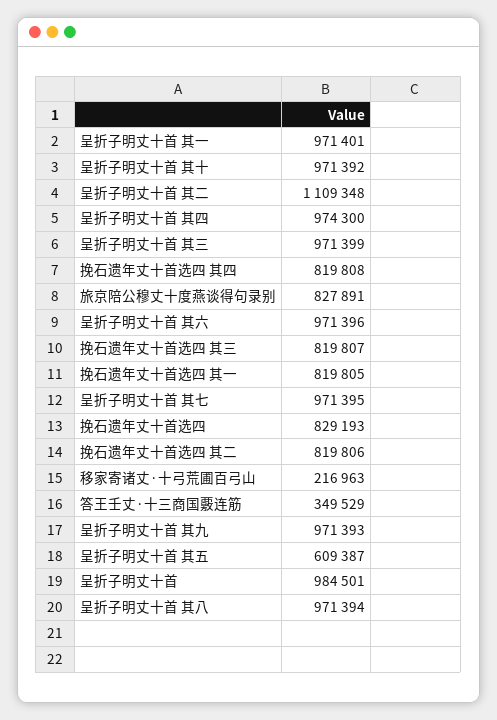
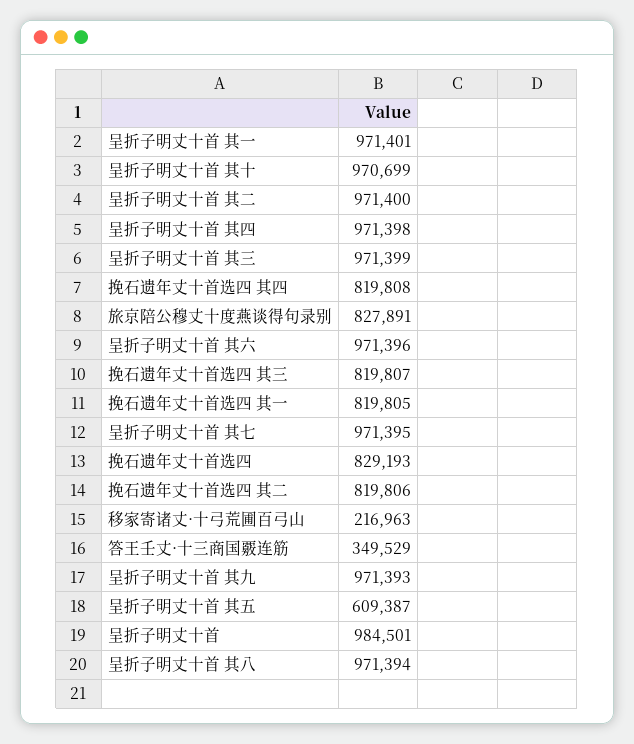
呈折子明丈十首 其十: 971392 -> 970699
呈折子明丈十首 其二: 1109348 -> 971400
呈折子明丈十首 其四: 974300 -> 971398

